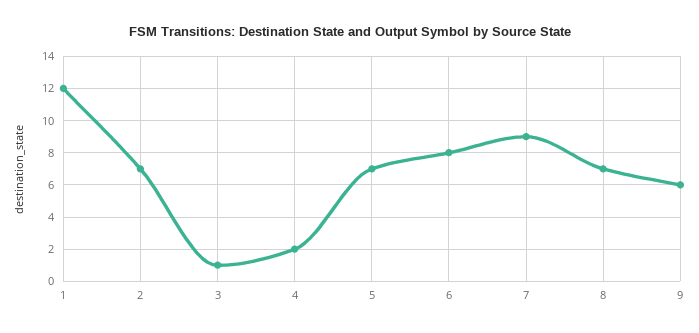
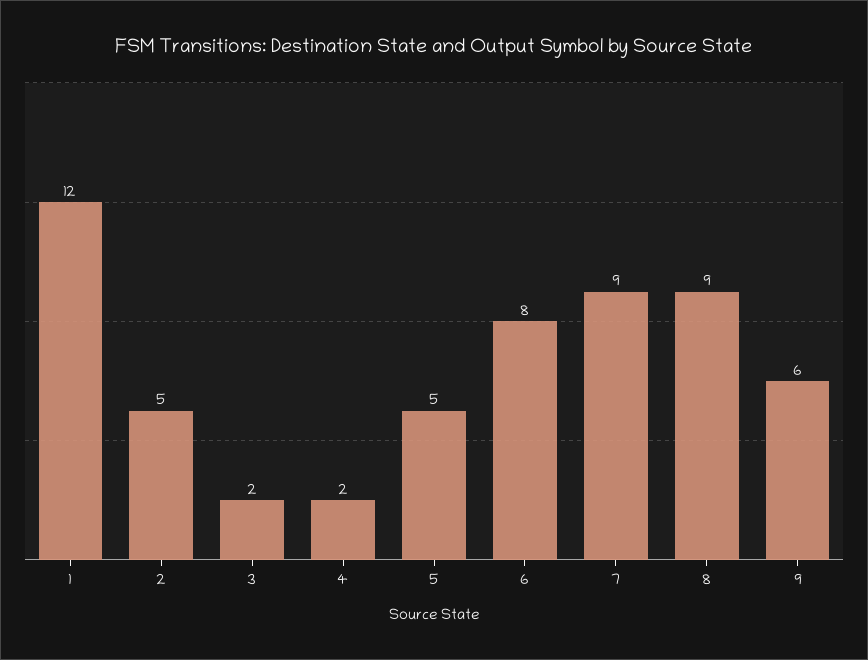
2: 7 -> 5
3: 1 -> 2
5: 7 -> 5
8: 7 -> 9

